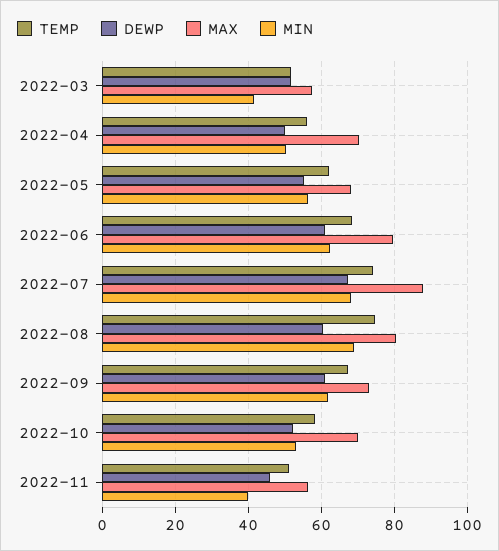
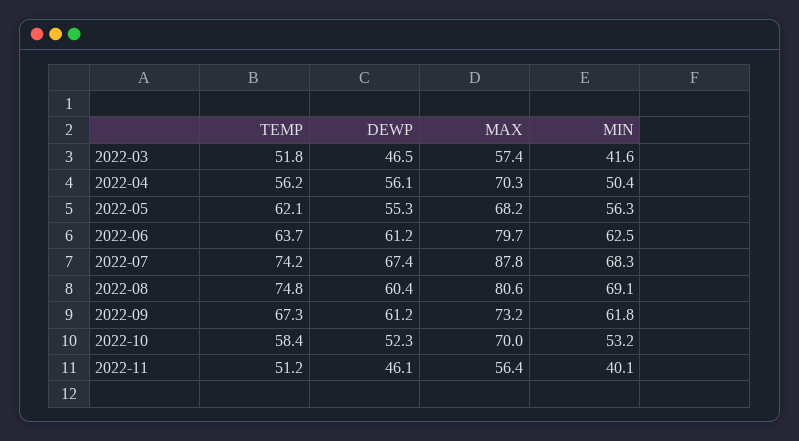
DEWP, 2022-03: 52 -> 46.5
DEWP, 2022-04: 50 -> 56.1
TEMP, 2022-06: 68 -> 63.7

